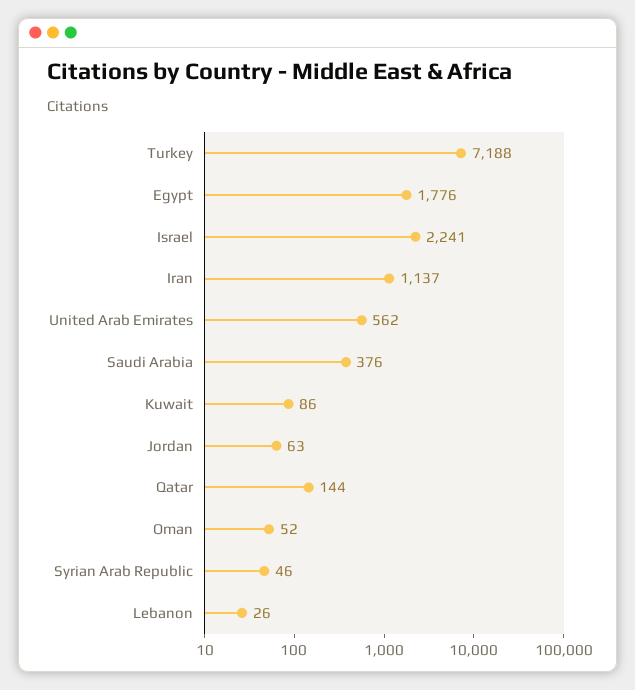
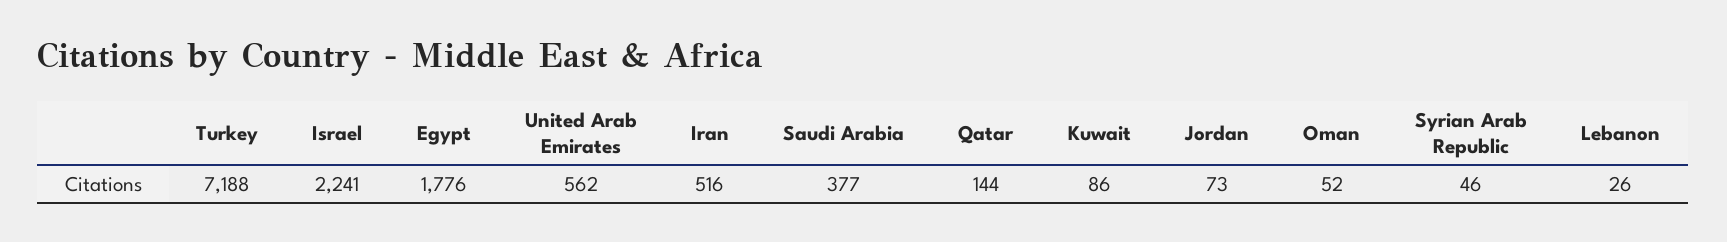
Iran: 1137 -> 516
Saudi Arabia: 376 -> 377
Jordan: 63 -> 73

